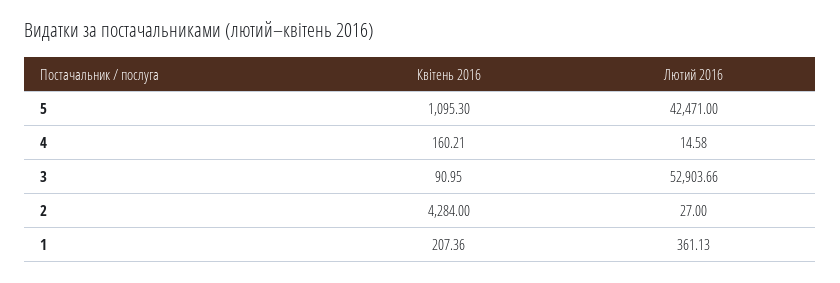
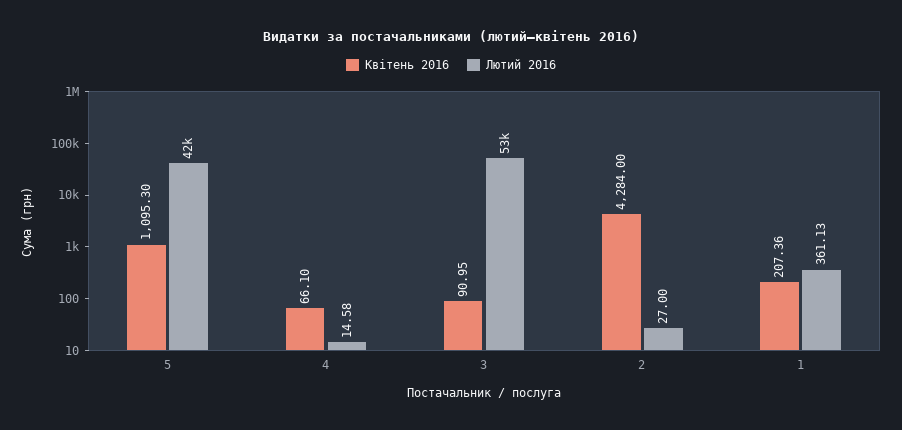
Квітень 2016, 4: 160.21 -> 66.1

